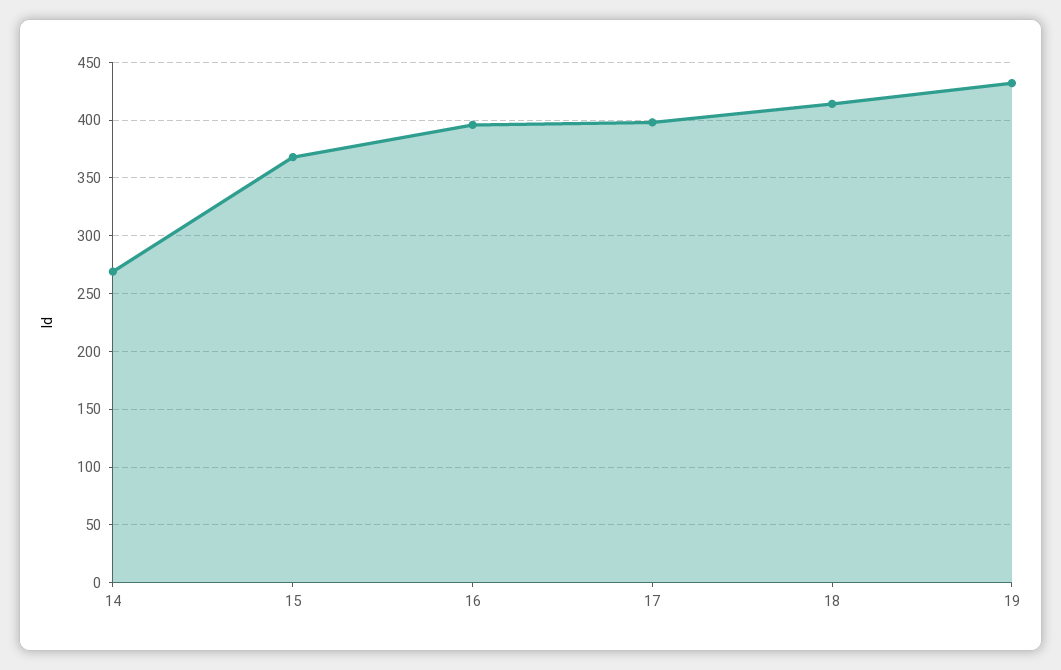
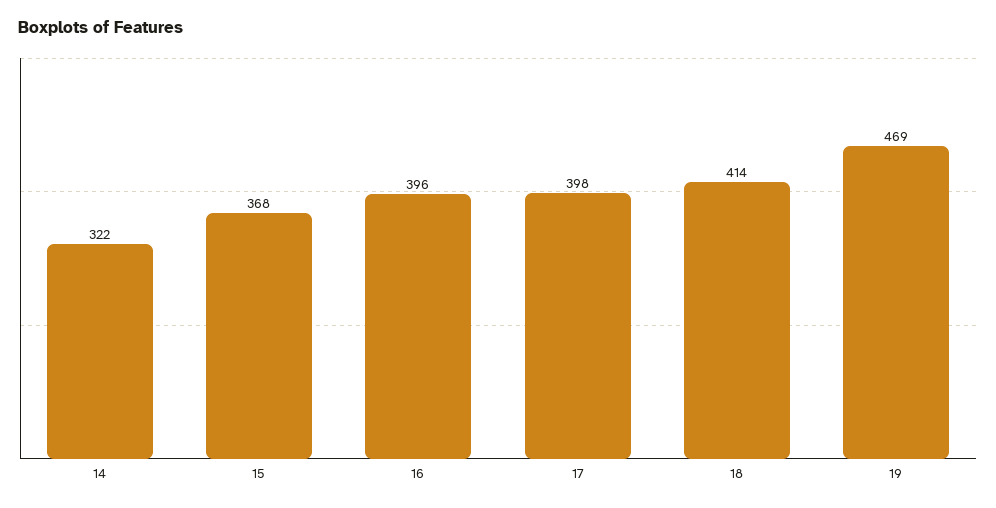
14: 270 -> 322
19: 430 -> 469

